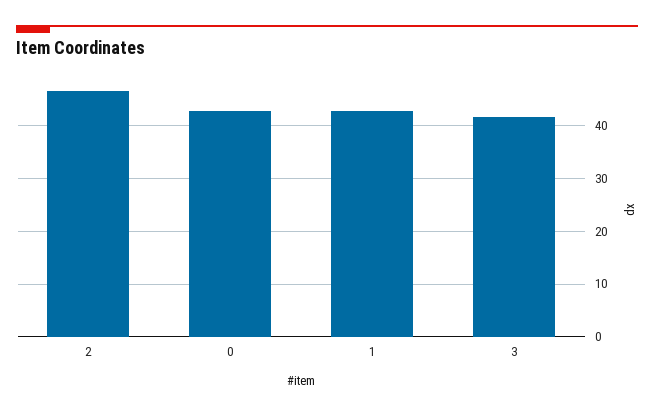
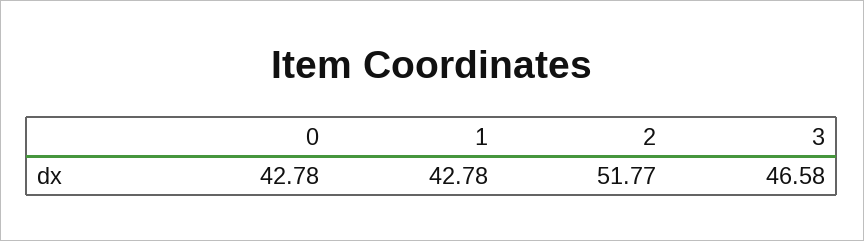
2: 46 -> 51.77
3: 42 -> 46.58

